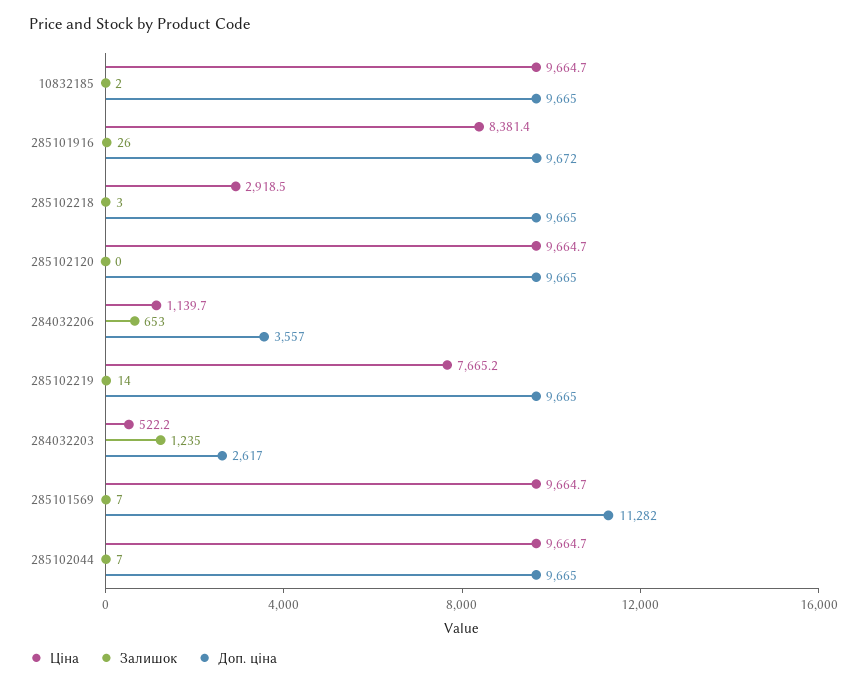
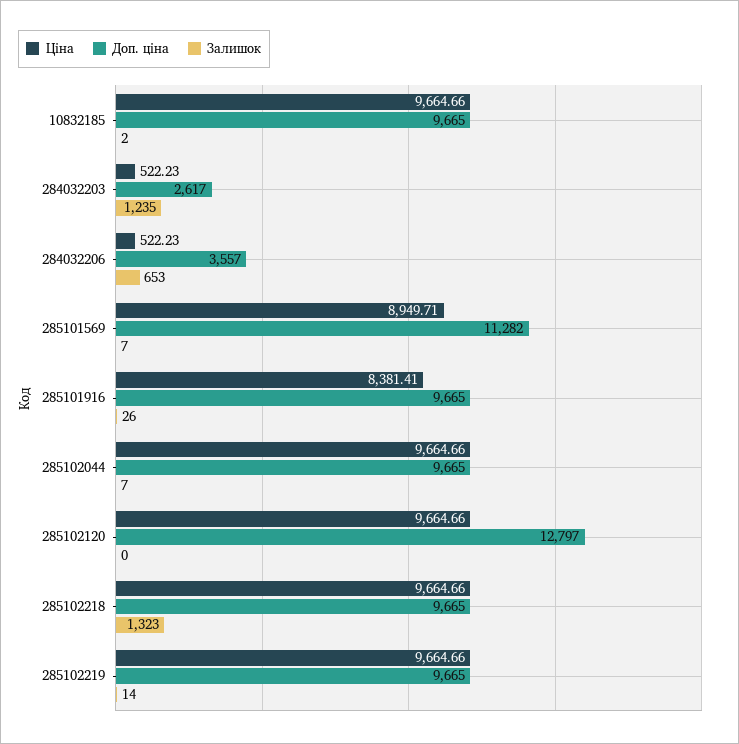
Доп. ціна, 285101916: 9672 -> 9665
Ціна, 285102218: 2918.5 -> 9664.66
Залишок, 285102218: 3 -> 1323
Доп. ціна, 285102120: 9665 -> 12797
Ціна, 284032206: 1139.7 -> 522.23
Ціна, 285102219: 7665.2 -> 9664.66
Ціна, 285101569: 9664.7 -> 8949.71

